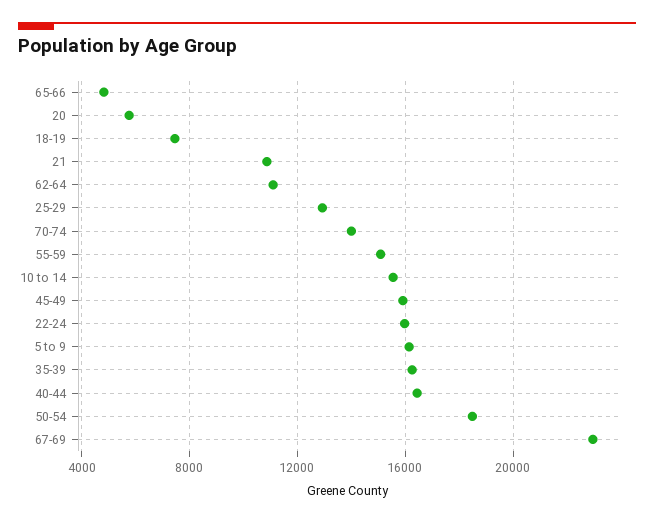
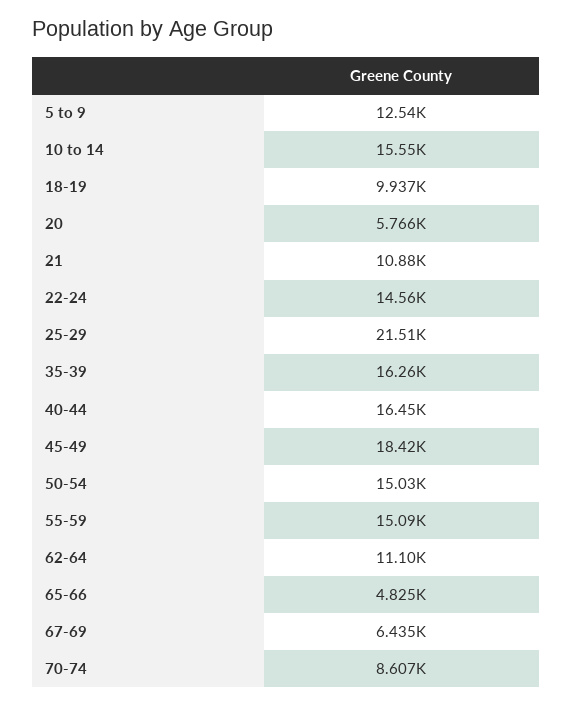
18-19: 7500 -> 9937
25-29: 13000 -> 21510
70-74: 14000 -> 8607
45-49: 16000 -> 18420
22-24: 16000 -> 14560
5 to 9: 16000 -> 12540
50-54: 18500 -> 15030
67-69: 23000 -> 6435

